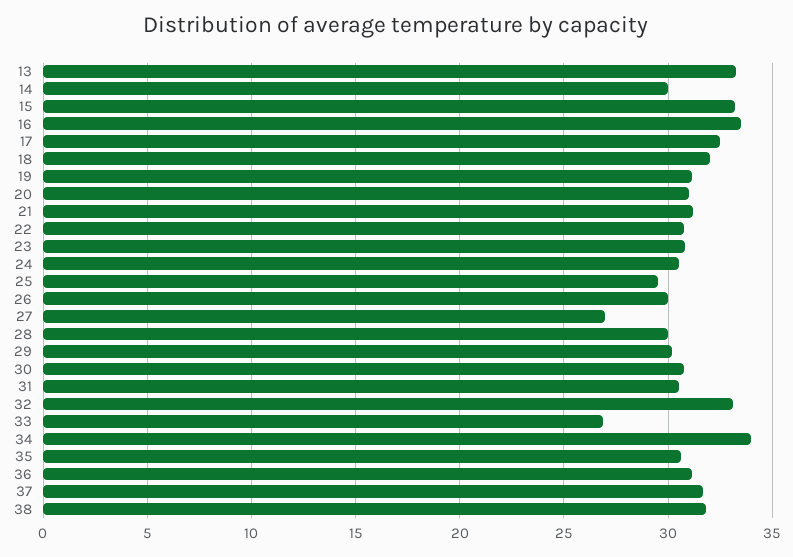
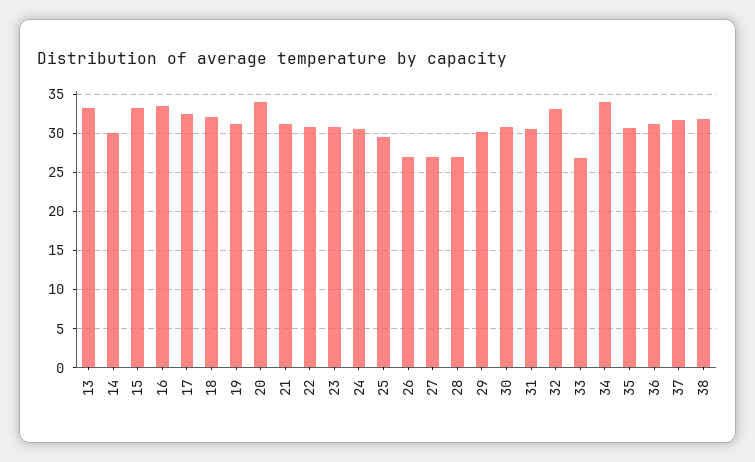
20: 31 -> 34
26: 30 -> 27
28: 30 -> 27

